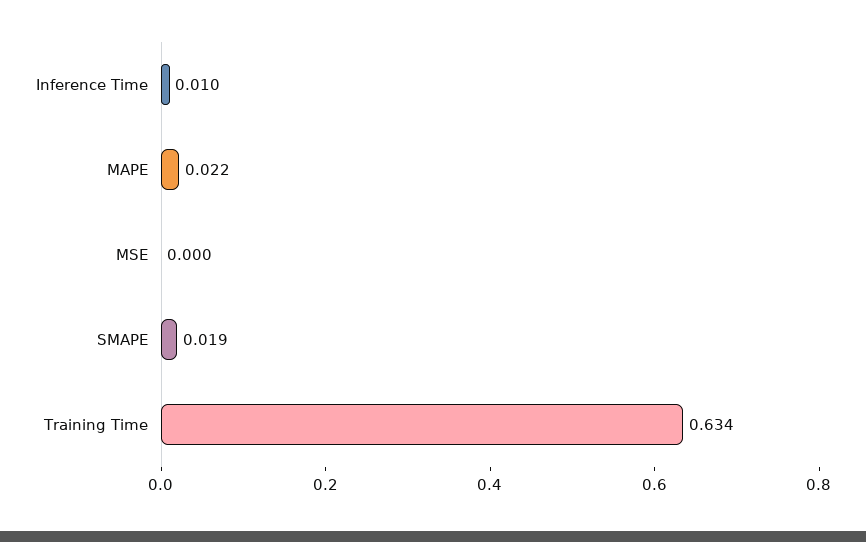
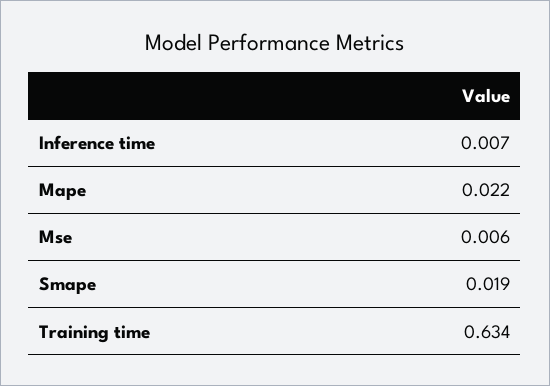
Inference Time: 0.01 -> 0.007
MSE: 0 -> 0.006

